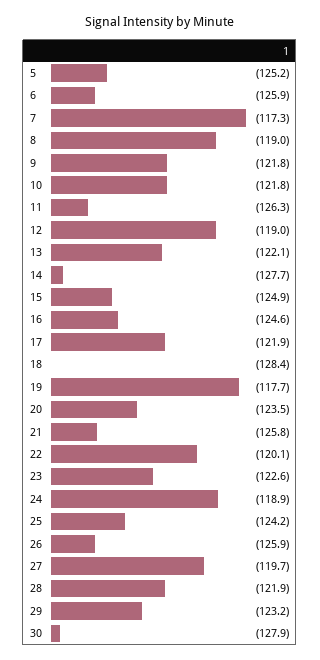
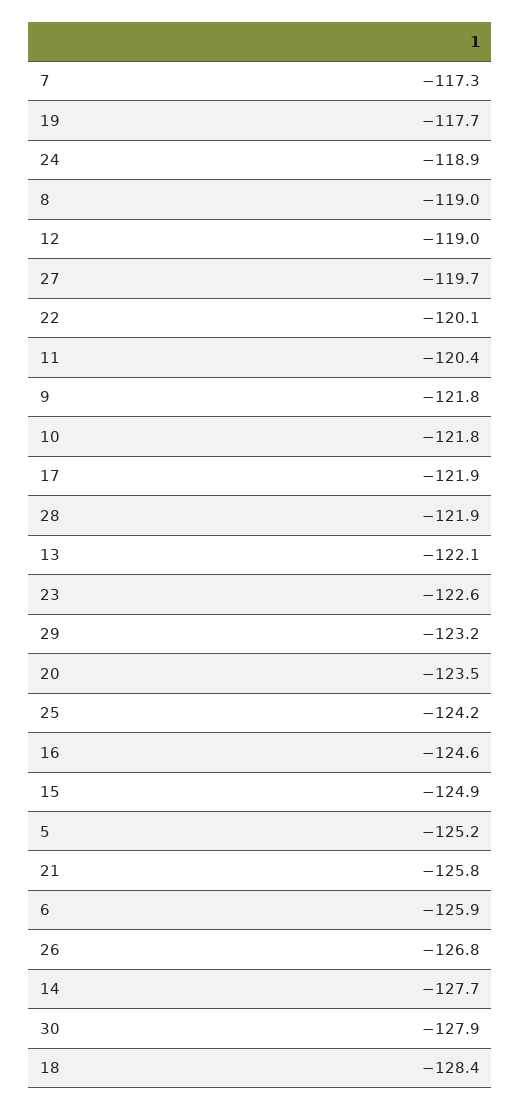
11: -126.3 -> -120.4
26: -125.9 -> -126.8

